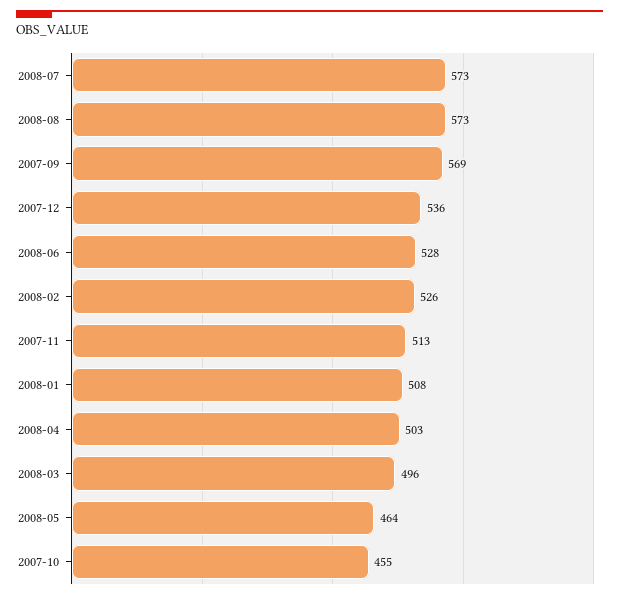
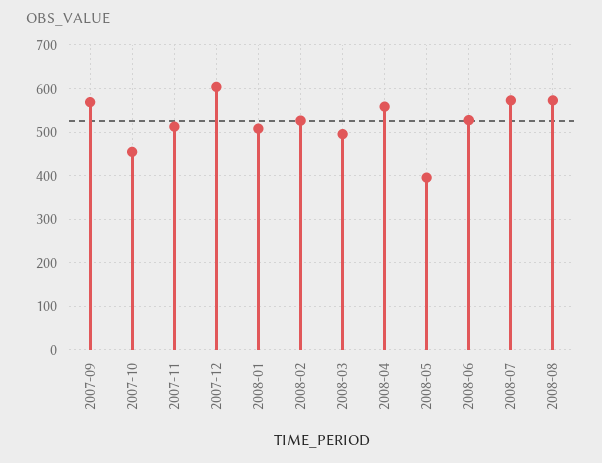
2007-12: 536 -> 600
2008-04: 503 -> 560
2008-05: 464 -> 400

